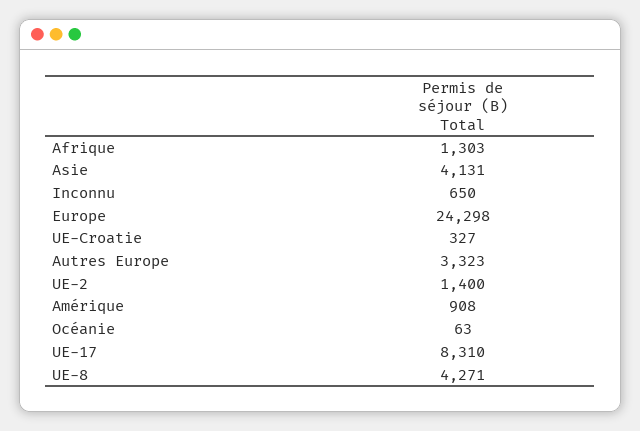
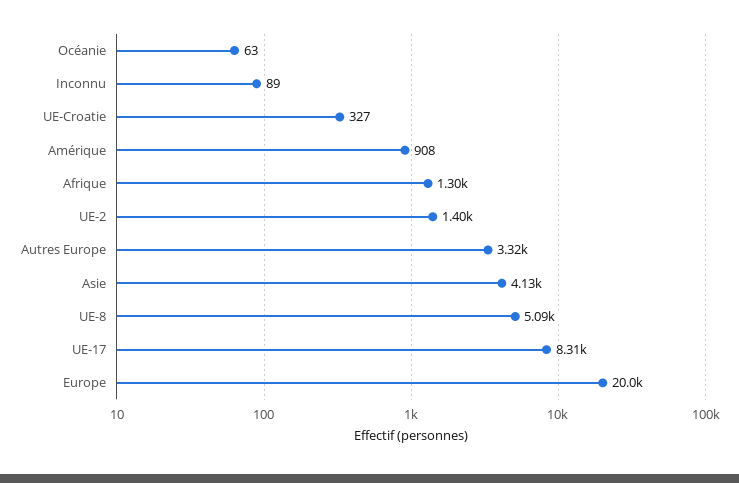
Inconnu: 650 -> 89
Europe: 24298 -> 20000
UE-8: 4271 -> 5090

